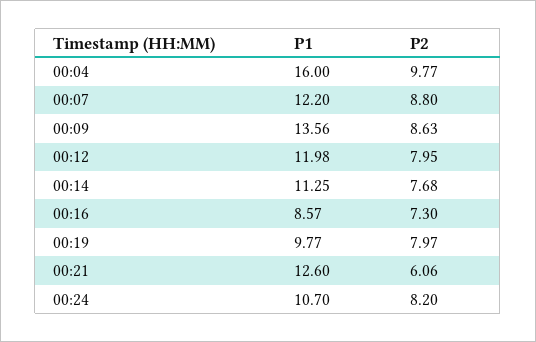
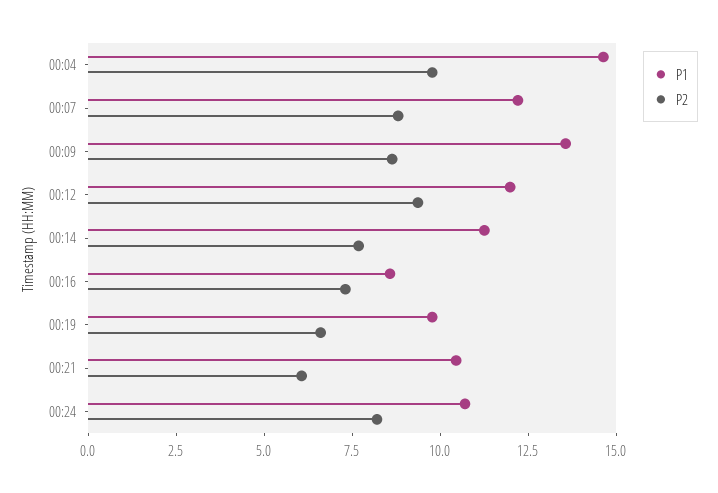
P1, 00:04: 16 -> 14.5
P2, 00:12: 7.95 -> 9.5
P2, 00:19: 7.97 -> 6.5
P1, 00:21: 12.6 -> 10.5

